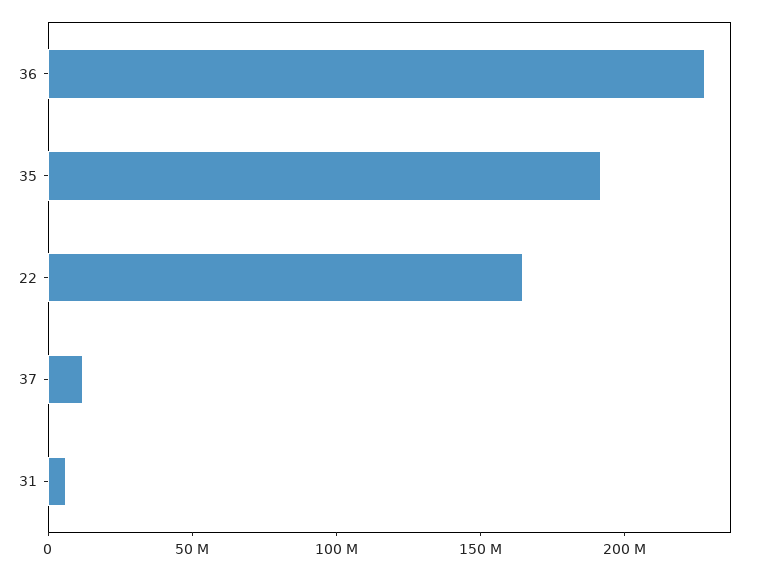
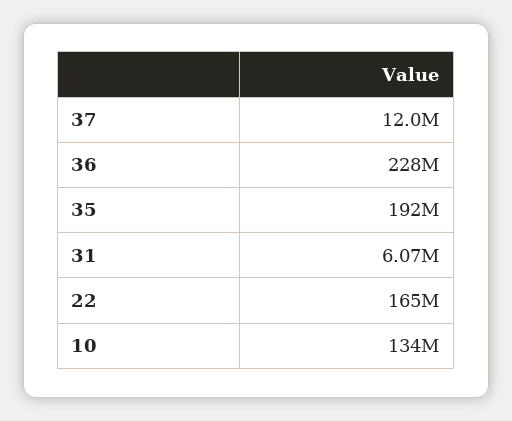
10: none -> 134000000

